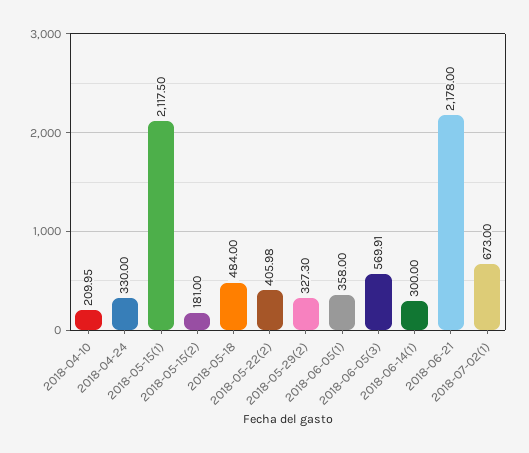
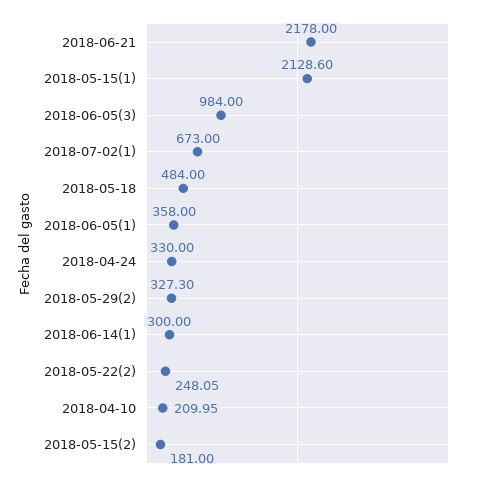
2018-05-15(1): 2117.5 -> 2128.6
2018-05-22(2): 405.98 -> 248.05
2018-06-05(3): 569.91 -> 984

